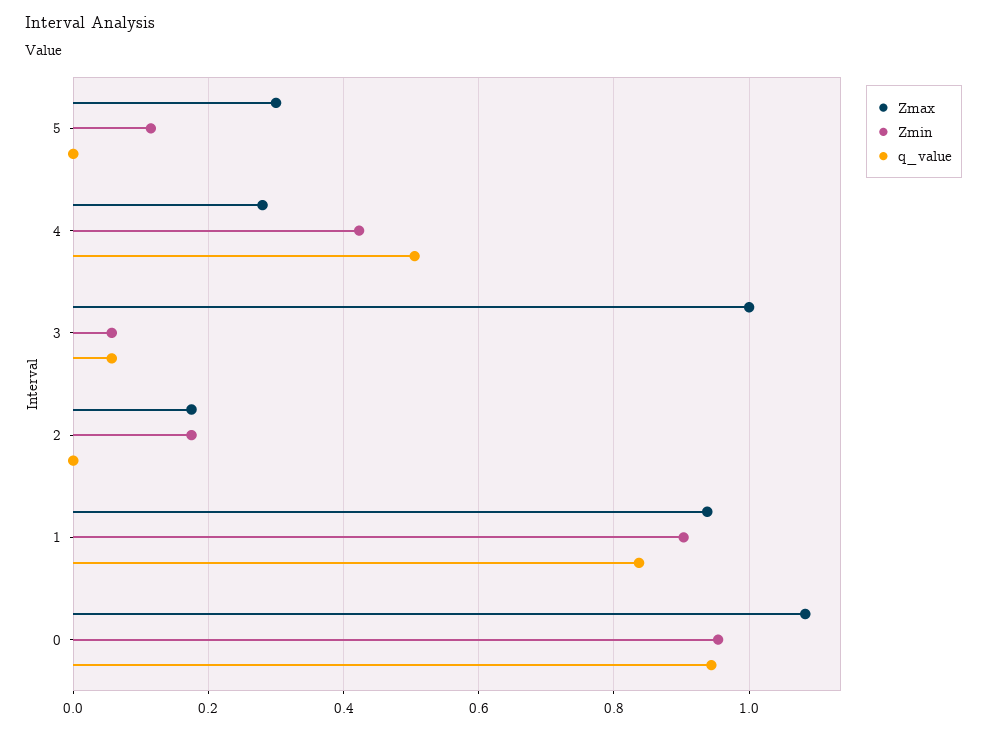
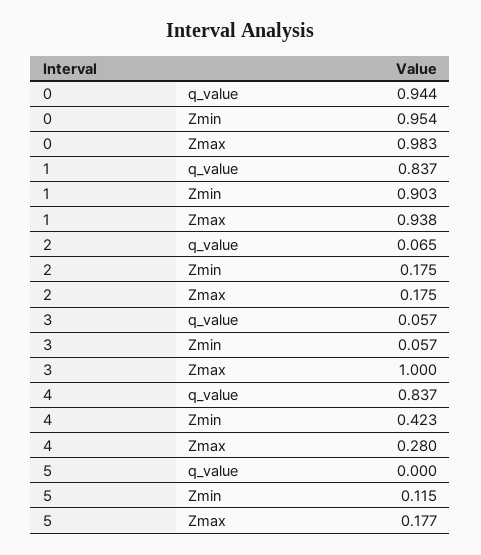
Zmax, 5: 0.3 -> 0.177
q_value, 4: 0.5 -> 0.837
q_value, 2: 0 -> 0.065
Zmax, 0: 1.08 -> 0.983

